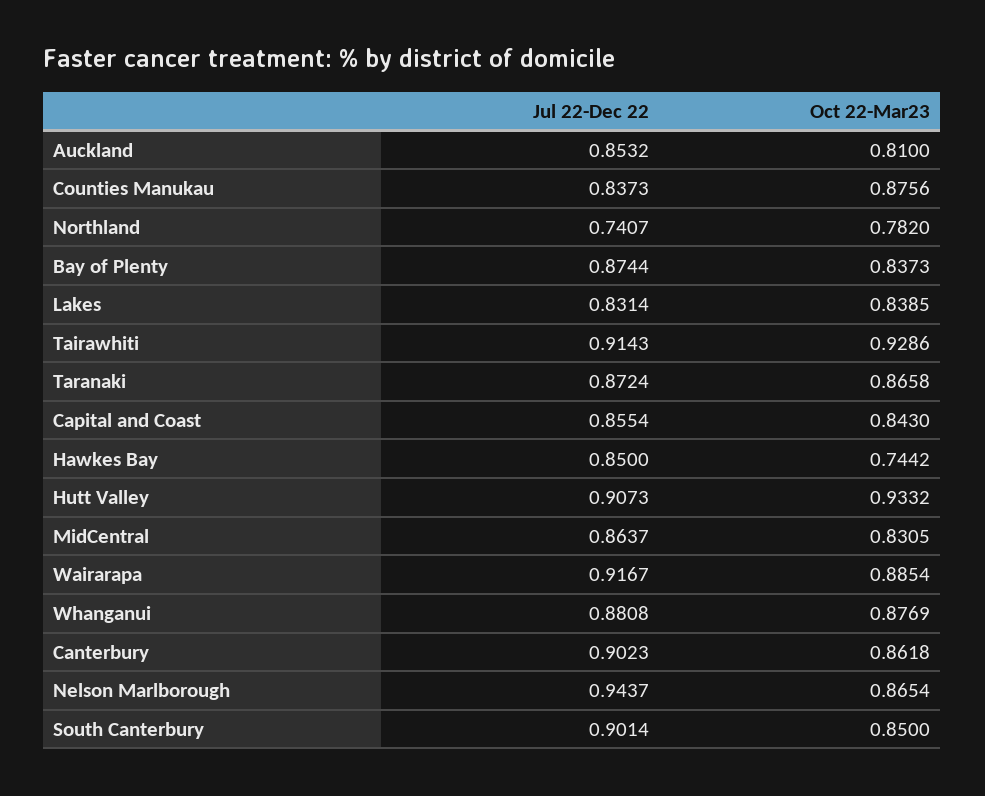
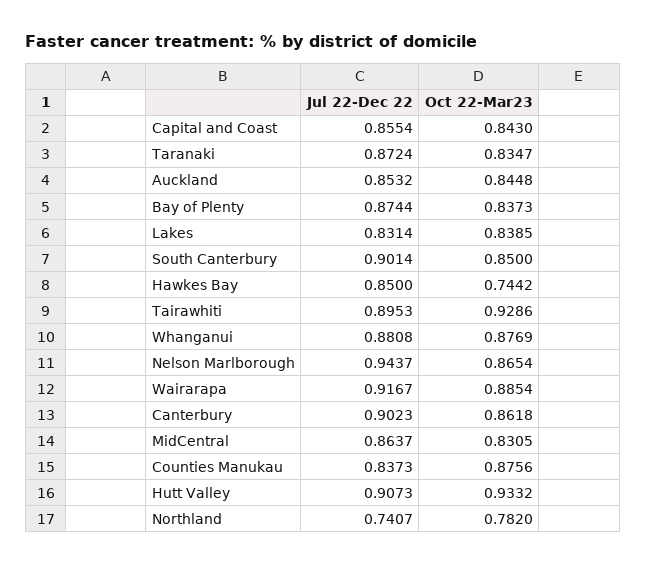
Oct 22-Mar23, Auckland: 0.81 -> 0.8448
Jul 22-Dec 22, Tairawhiti: 0.9143 -> 0.8953
Oct 22-Mar23, Taranaki: 0.8658 -> 0.8347

